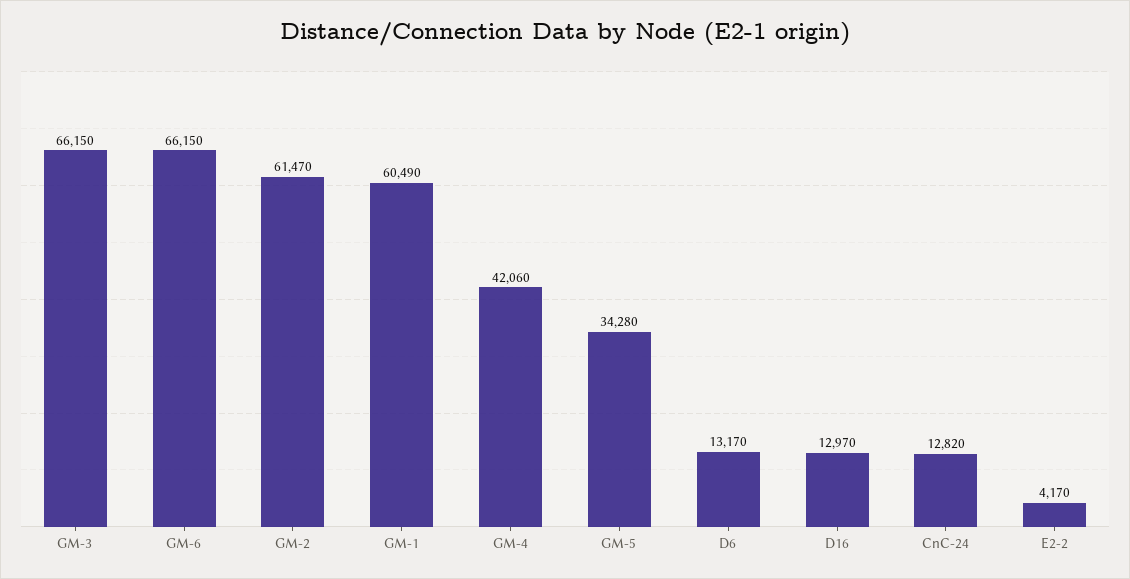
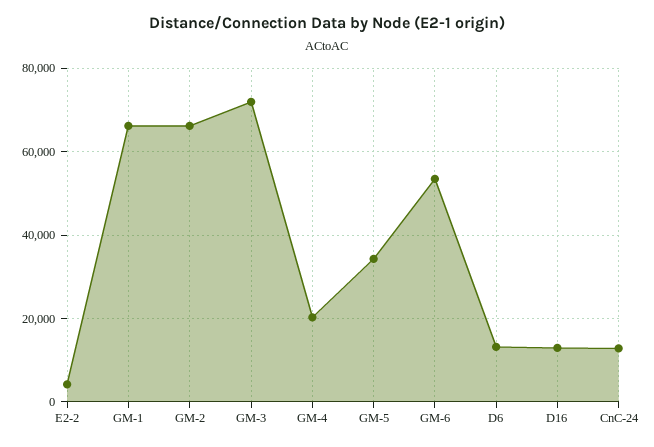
GM-3: 66150 -> 72000
GM-6: 66150 -> 54000
GM-2: 61470 -> 66000
GM-1: 60490 -> 66000
GM-4: 42060 -> 20000

